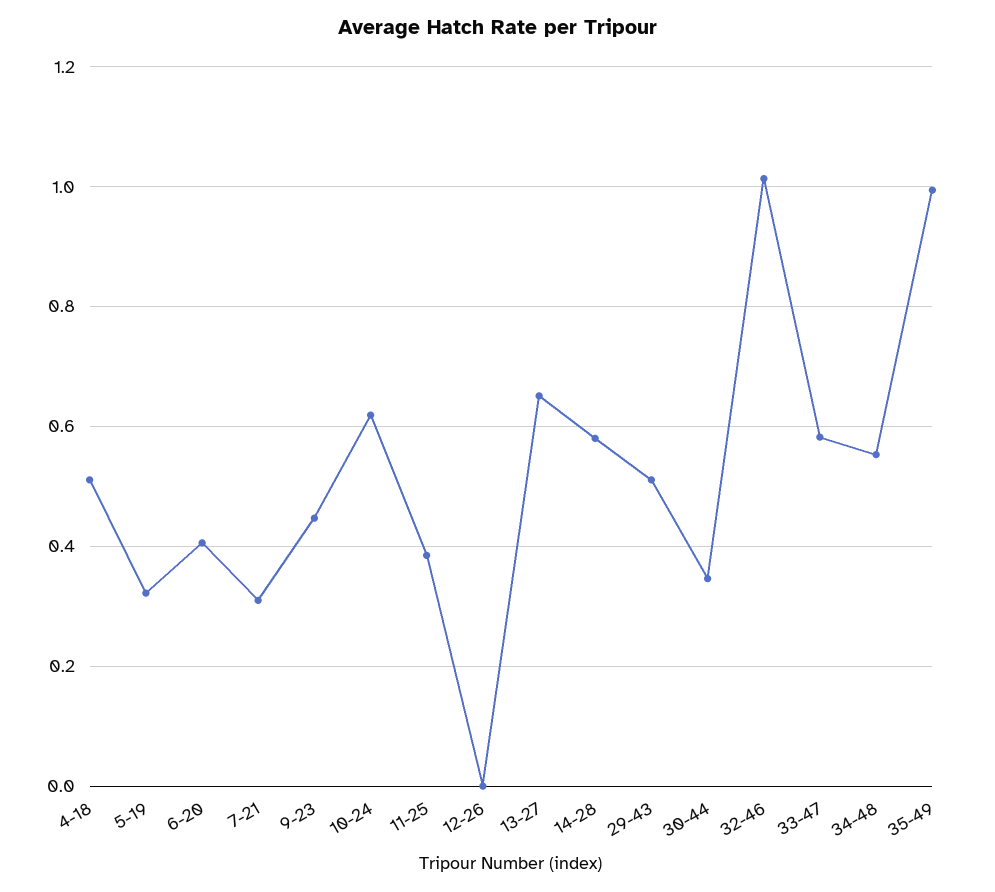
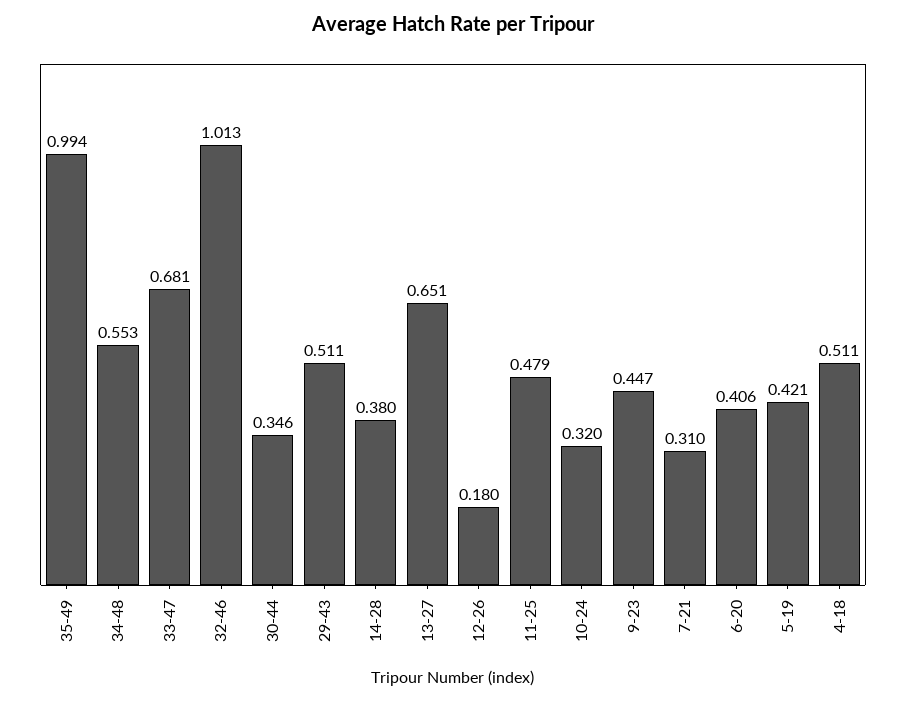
5-19: 0.32 -> 0.421
10-24: 0.62 -> 0.32
11-25: 0.38 -> 0.479
12-26: 0 -> 0.18
14-28: 0.58 -> 0.38
33-47: 0.58 -> 0.681

